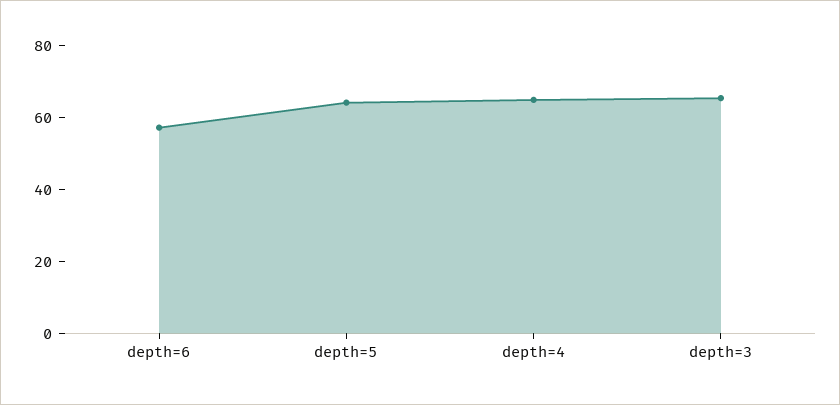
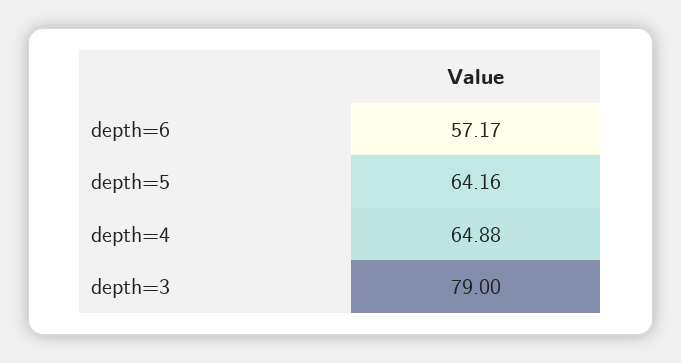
depth=3: 65 -> 79

